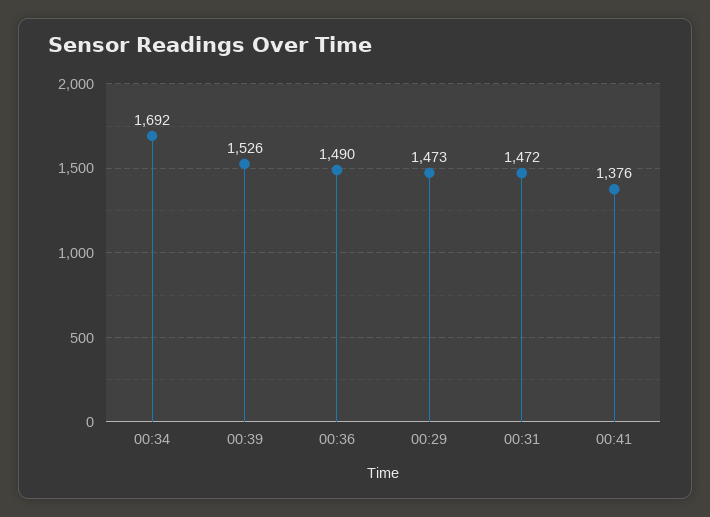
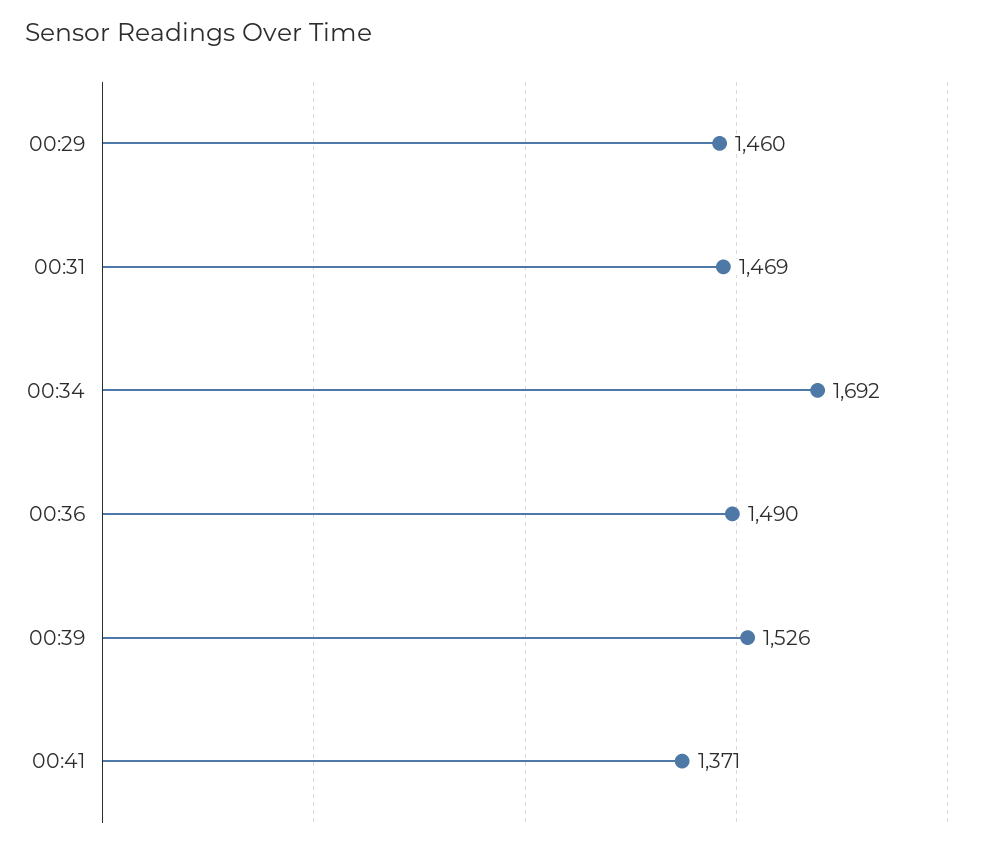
00:29: 1473 -> 1460
00:31: 1472 -> 1469
00:41: 1376 -> 1371

